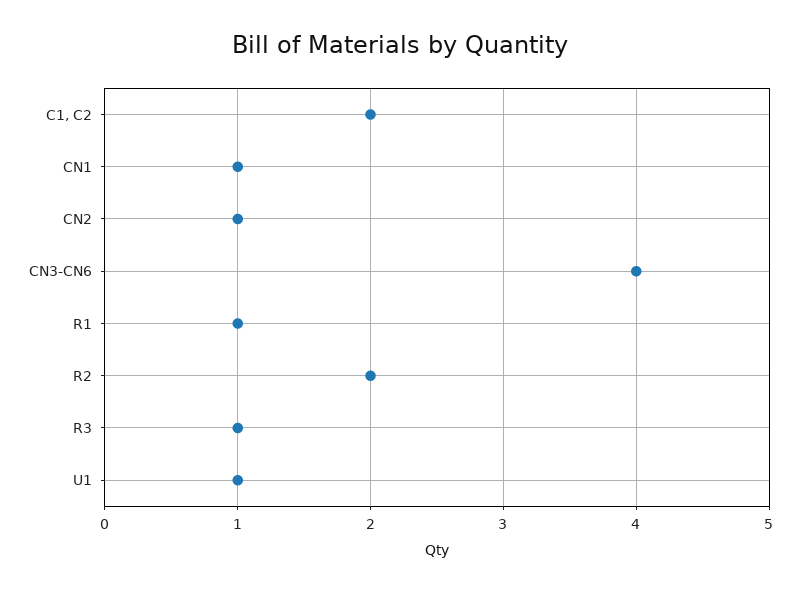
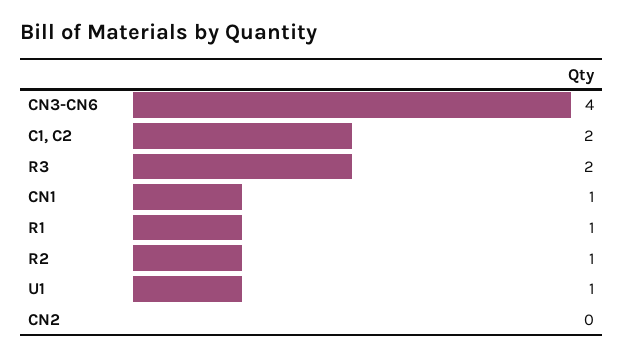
CN2: 1 -> 0
R2: 2 -> 1
R3: 1 -> 2

